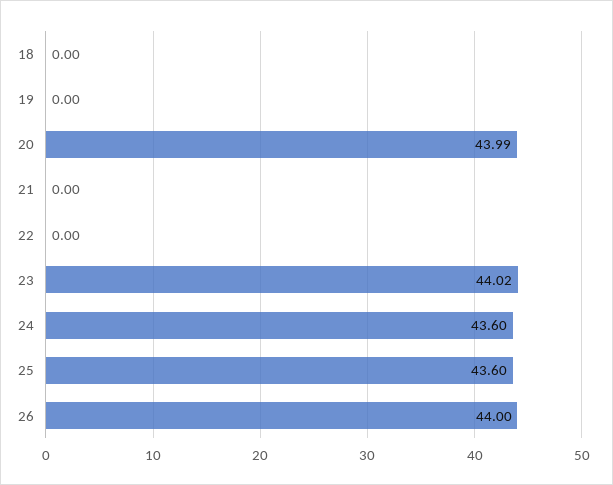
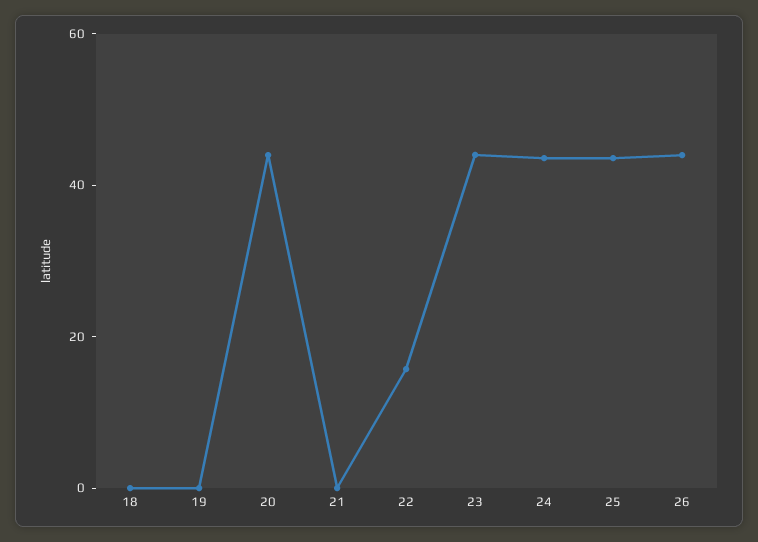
22: 0 -> 15

